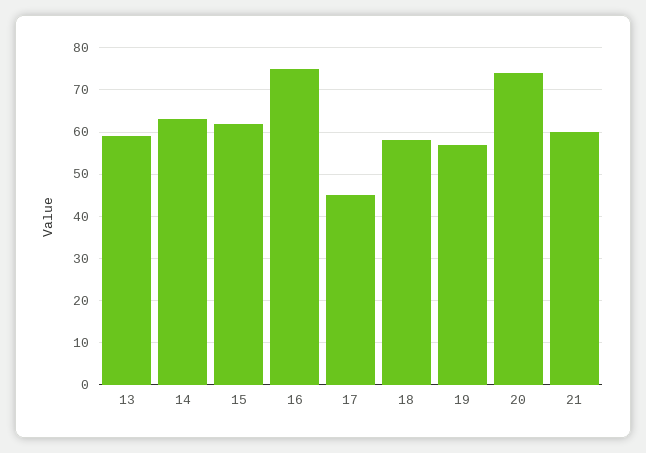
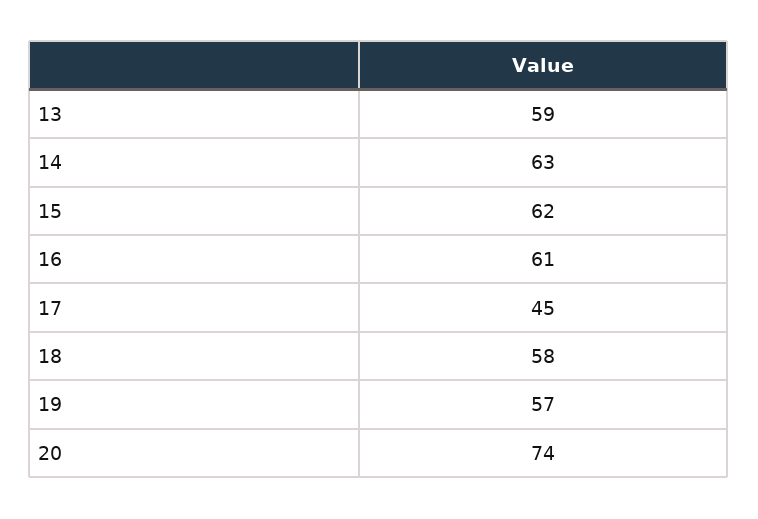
16: 75 -> 61
21: 60 -> none

